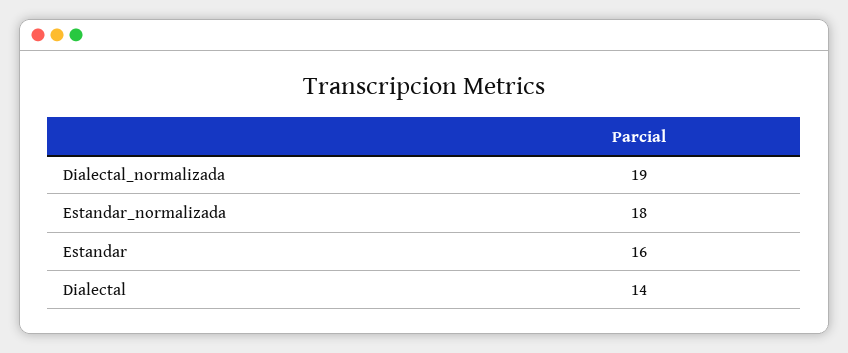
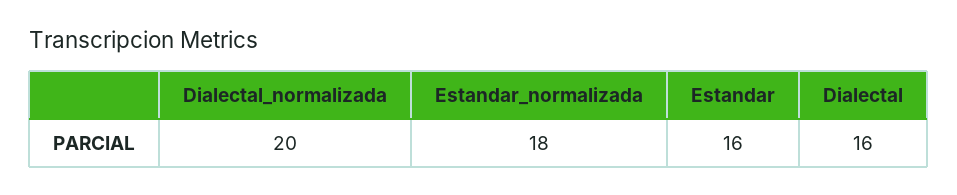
Dialectal_normalizada: 19 -> 20
Dialectal: 14 -> 16

